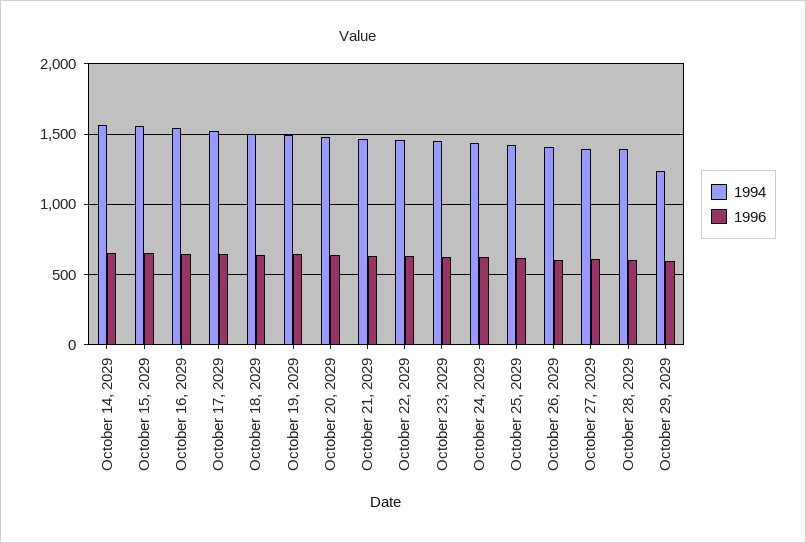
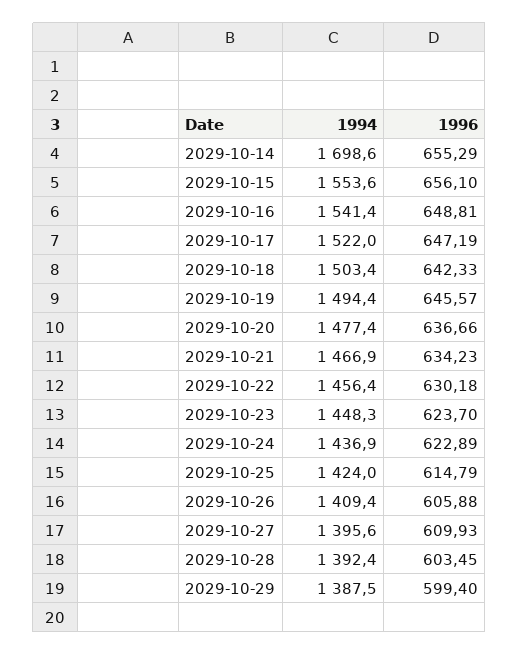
1994, October 14, 2029: 1550 -> 1698.6
1994, October 29, 2029: 1250 -> 1387.5

